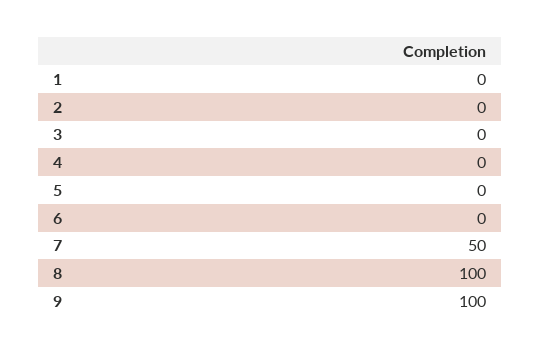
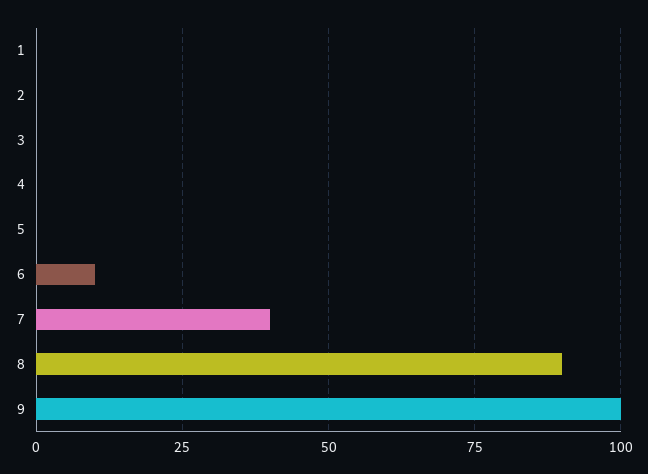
6: 0 -> 10
7: 50 -> 40
8: 100 -> 90

